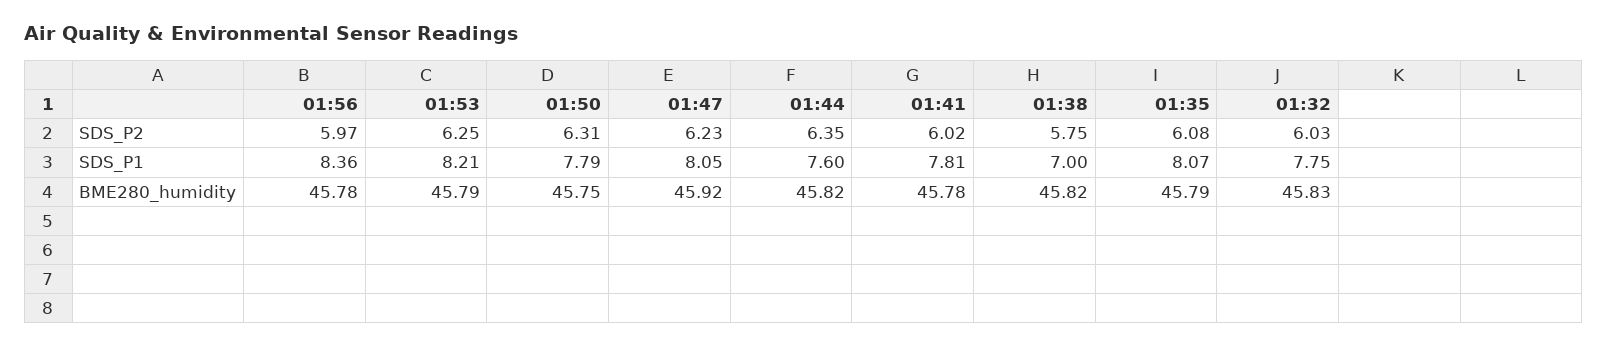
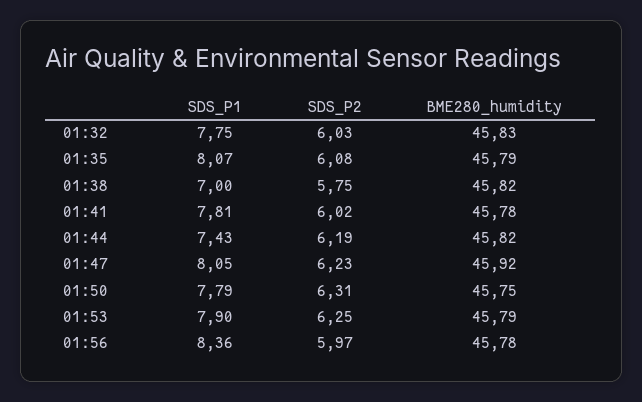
01:44, SDS_P2: 6.35 -> 6.19
01:53, SDS_P1: 8.21 -> 7.9
01:44, SDS_P1: 7.6 -> 7.43

